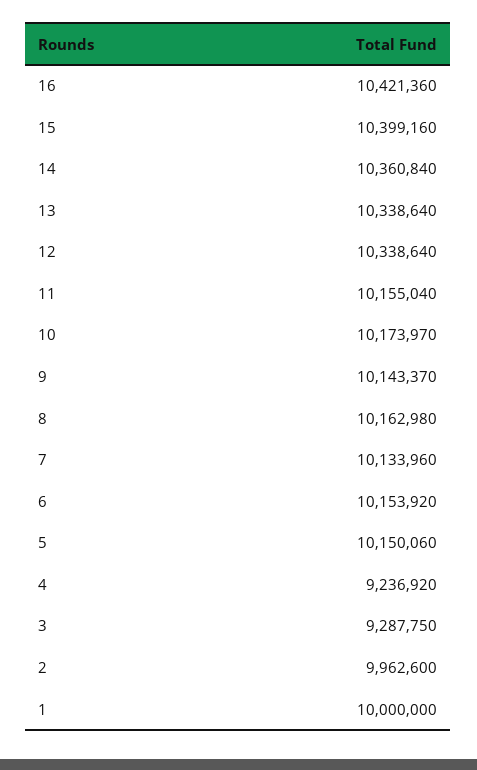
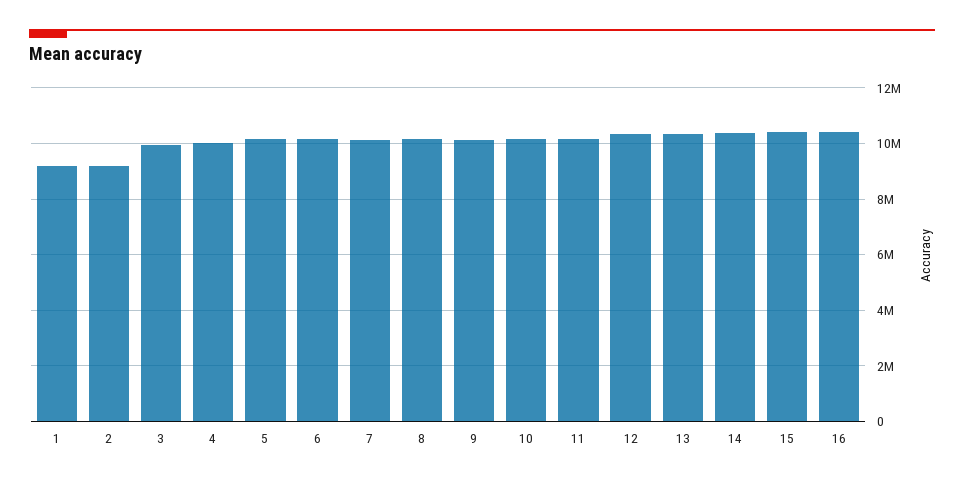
4: 9236920 -> 10000000
3: 9287750 -> 10000000
2: 9962600 -> 9250000
1: 10000000 -> 9250000

